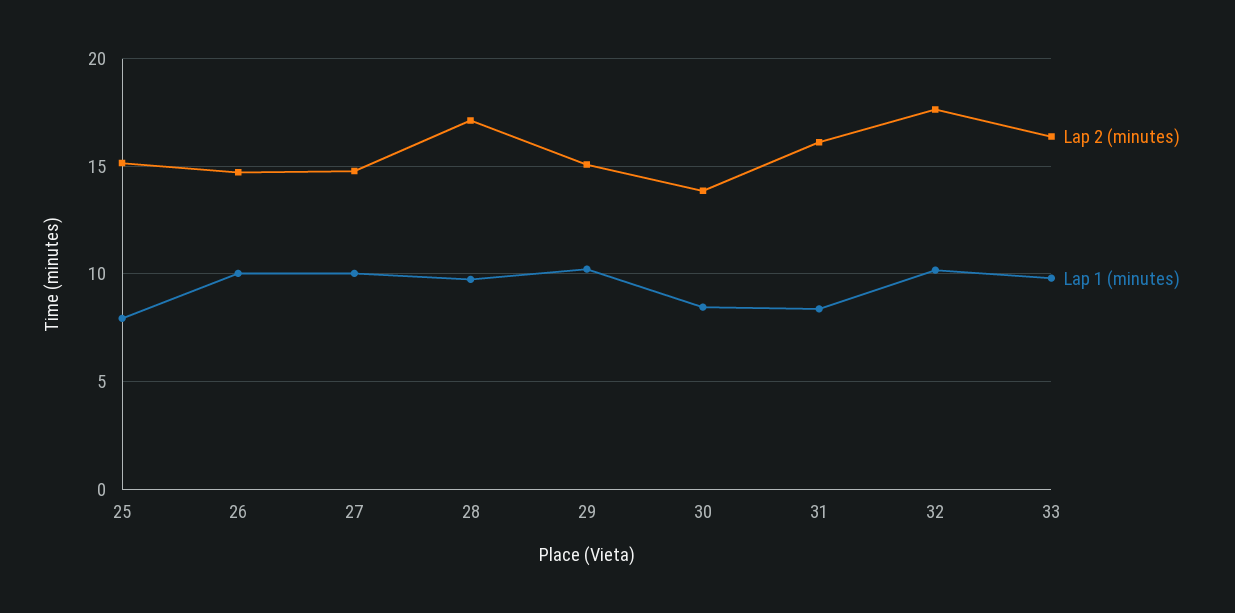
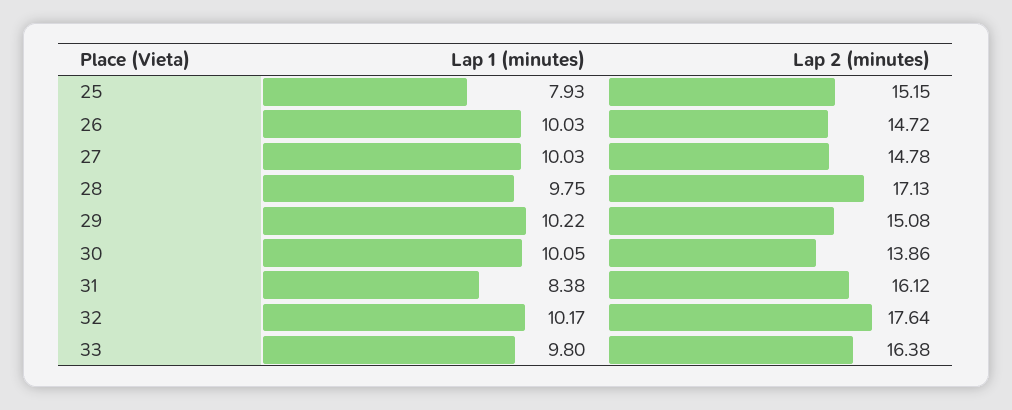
Lap 1 (minutes), 30: 8.5 -> 10.05

